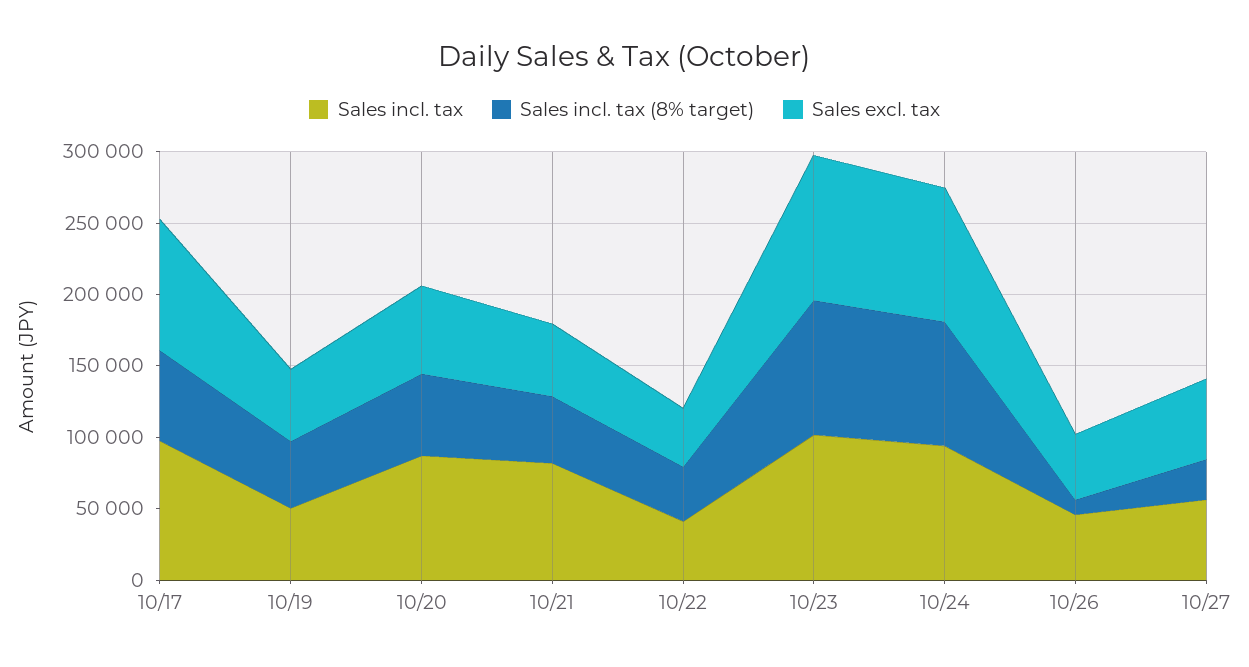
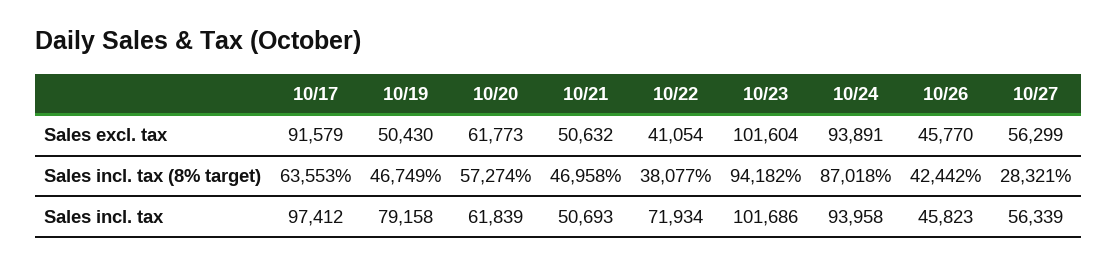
Sales incl. tax, 10/19: 50000 -> 79158
Sales incl. tax, 10/20: 90000 -> 61839
Sales incl. tax, 10/21: 80000 -> 50693
Sales incl. tax, 10/22: 40000 -> 71934
Sales incl. tax (8% target), 10/26: 10000 -> 42442

